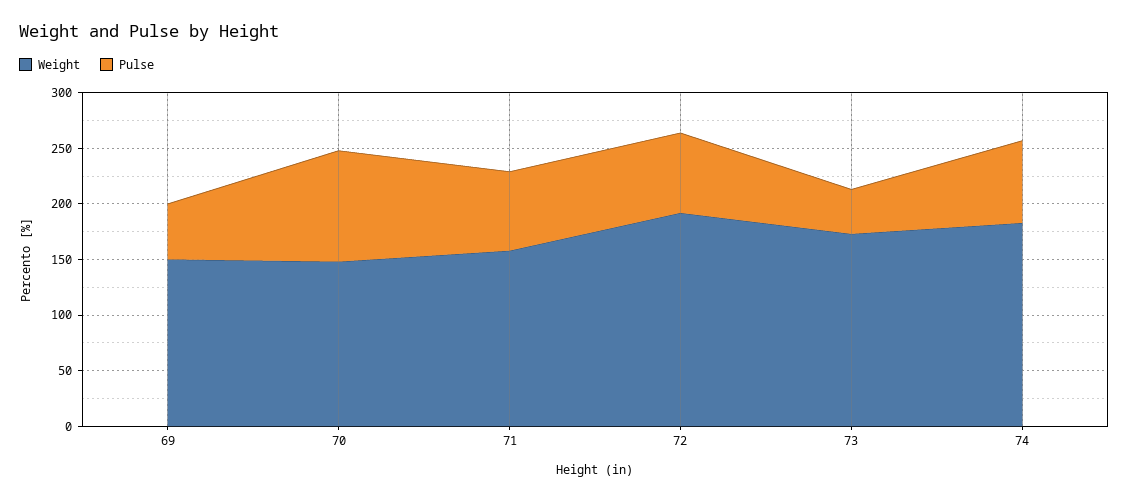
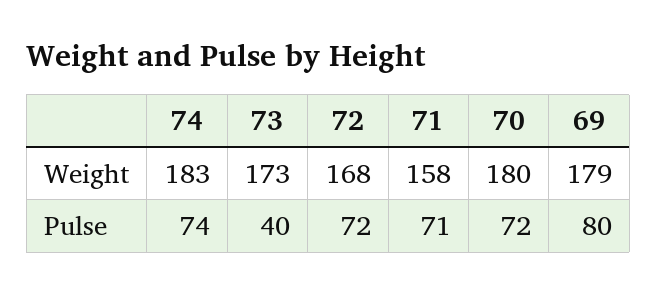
Weight, 69: 150 -> 179
Pulse, 69: 50 -> 80
Weight, 70: 150 -> 180
Pulse, 70: 100 -> 72
Weight, 72: 190 -> 168

